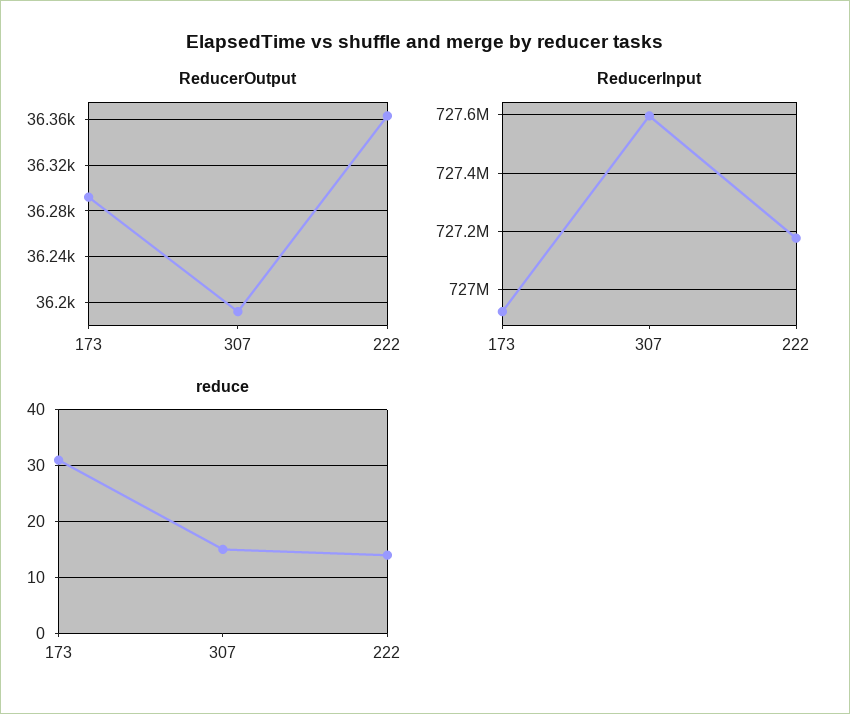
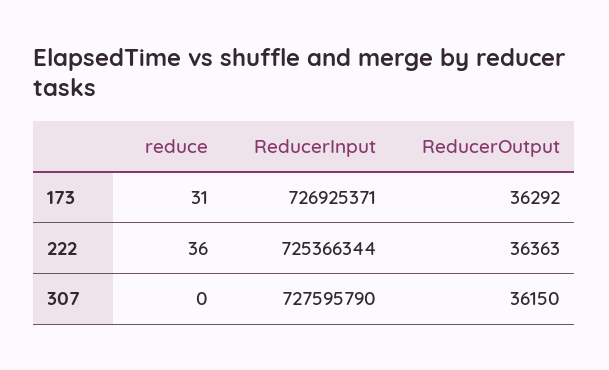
ReducerOutput, 307: 36190 -> 36150
ReducerInput, 222: 727175000 -> 725366344
reduce, 307: 15 -> 0
reduce, 222: 15 -> 36

